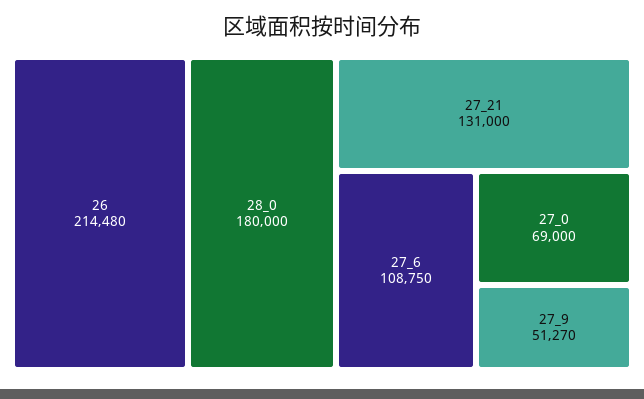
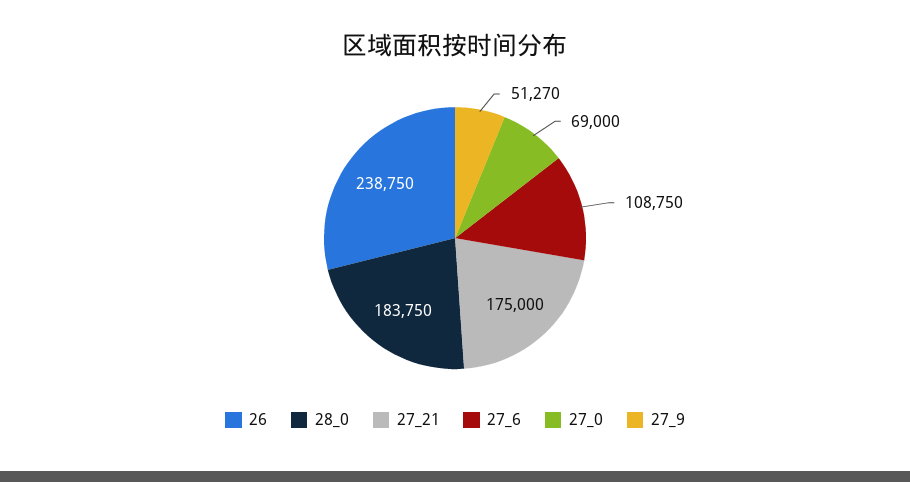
26: 214480 -> 238750
28_0: 180000 -> 183750
27_21: 131000 -> 175000

